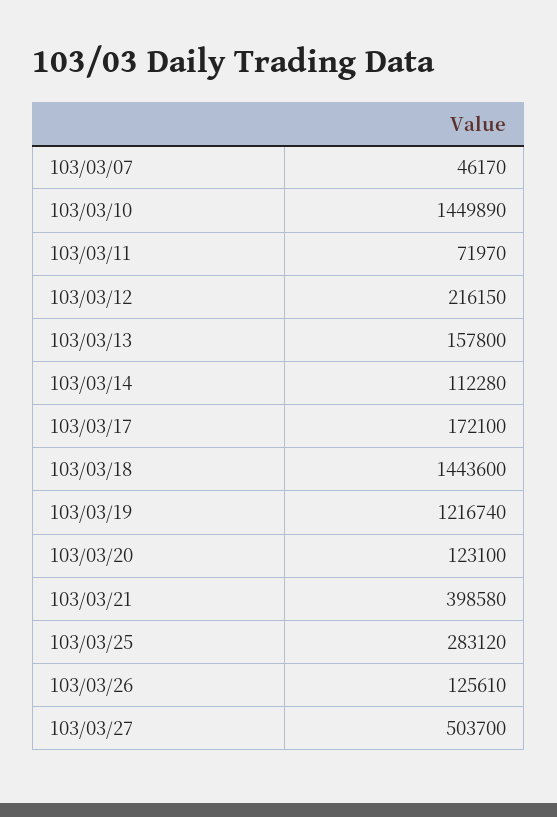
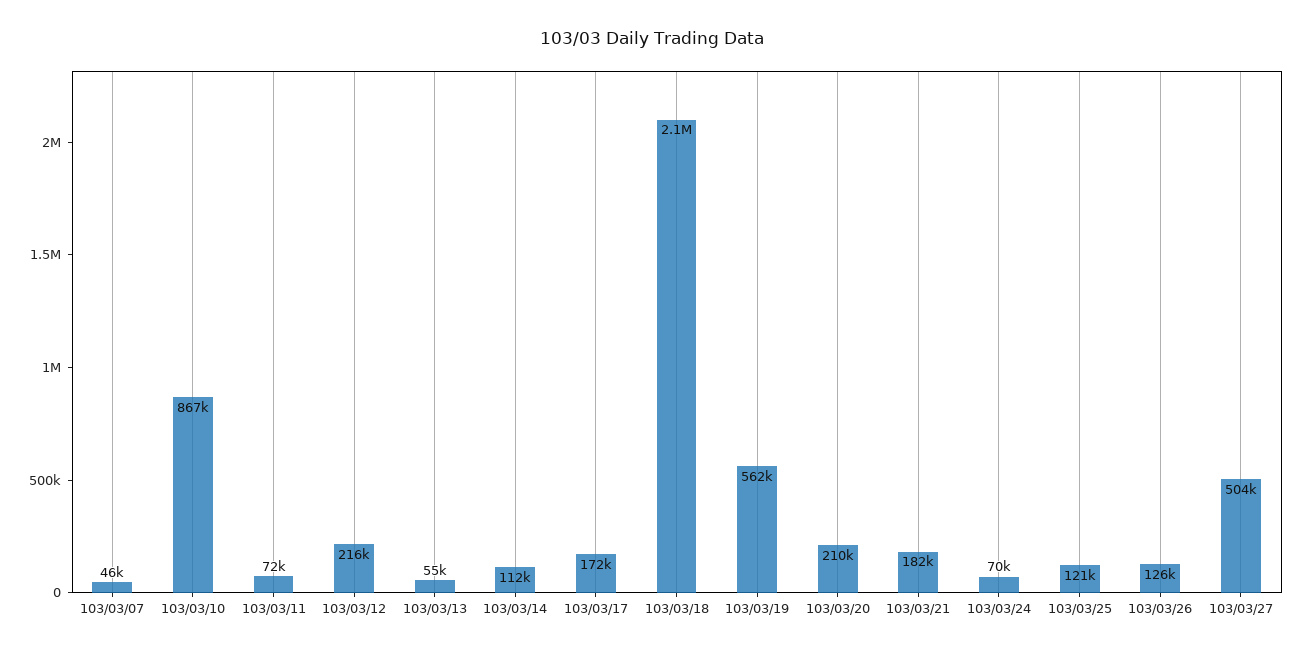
103/03/10: 1449890 -> 867000
103/03/13: 157800 -> 55000
103/03/18: 1443600 -> 2100000
103/03/19: 1216740 -> 562000
103/03/20: 123100 -> 210000
103/03/21: 398580 -> 182000
103/03/25: 283120 -> 121000
103/03/24: none -> 70000

